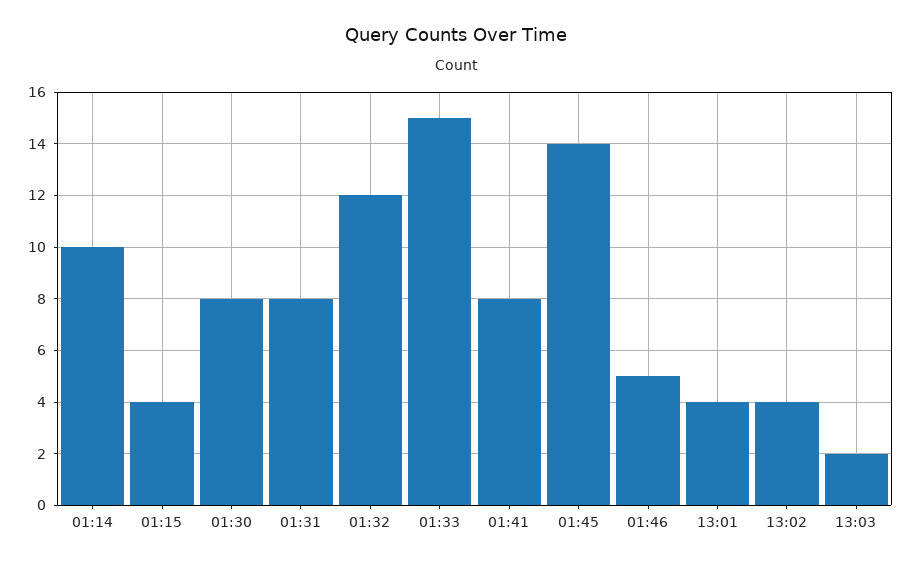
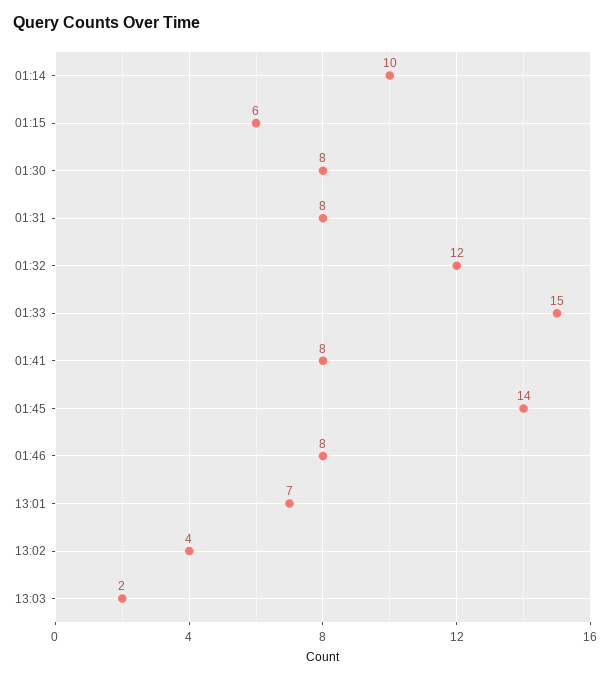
01:15: 4 -> 6
01:46: 5 -> 8
13:01: 4 -> 7

